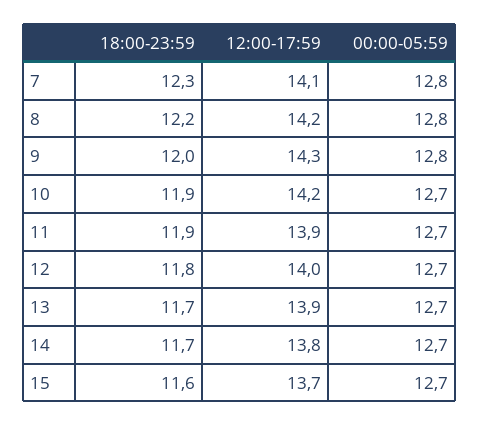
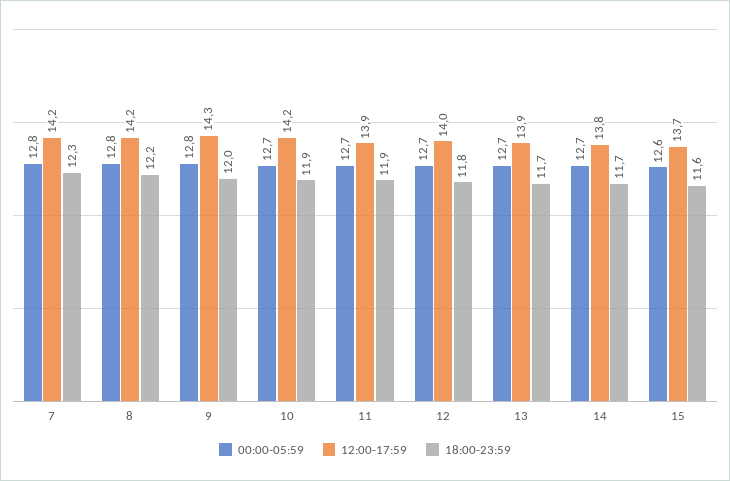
12:00-17:59, 7: 14.1 -> 14.2
00:00-05:59, 15: 12.7 -> 12.6

